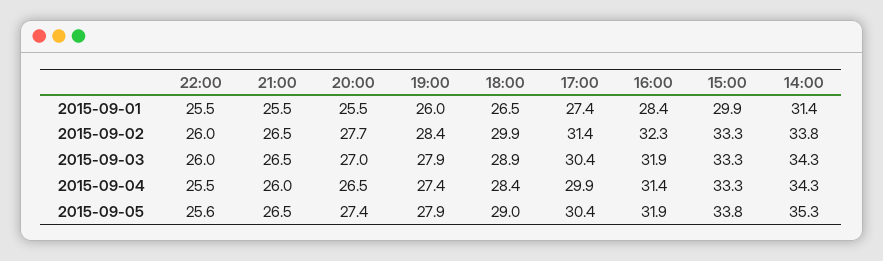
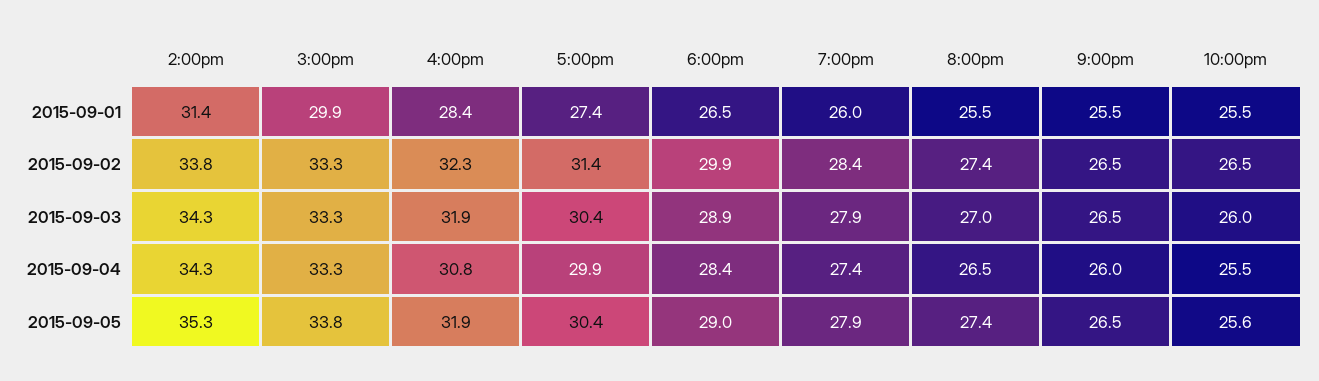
22:00, 2015-09-02: 26 -> 26.5
20:00, 2015-09-02: 27.7 -> 27.4
16:00, 2015-09-04: 31.4 -> 30.8

